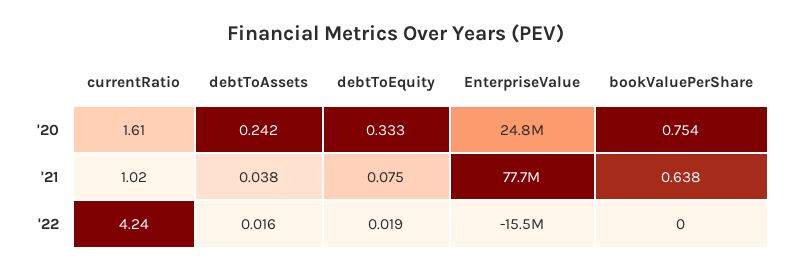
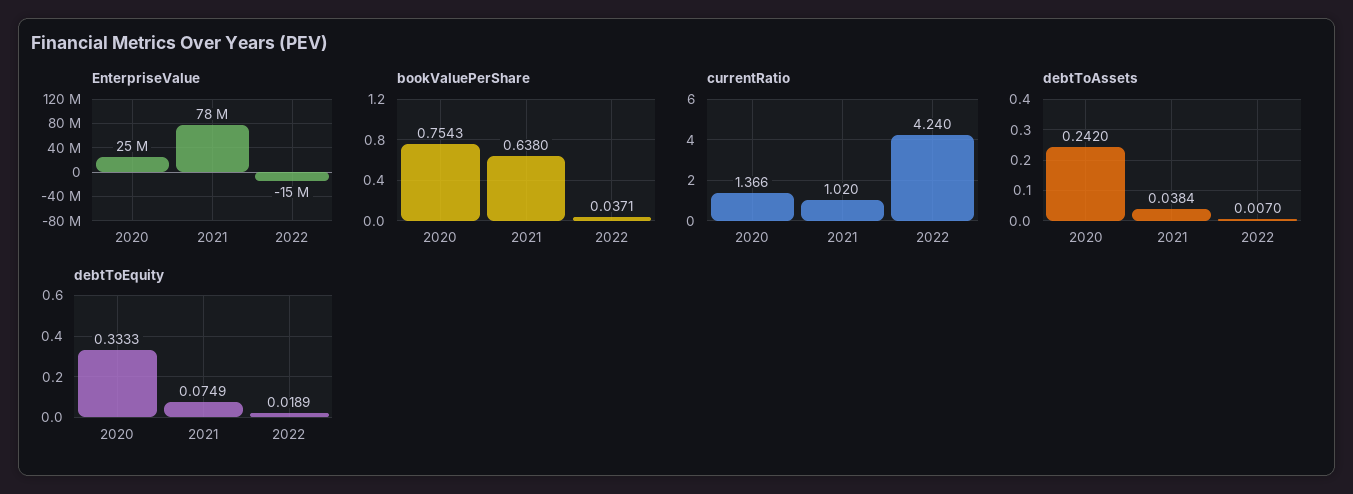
currentRatio, '20: 1.61 -> 1.366
debtToAssets, '22: 0.016 -> 0.007
bookValuePerShare, '22: 0 -> 0.0371

